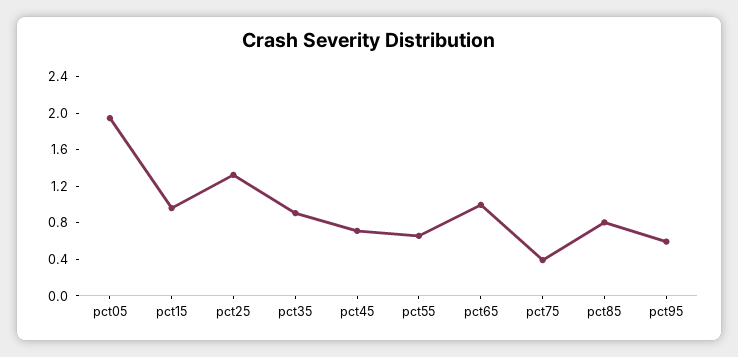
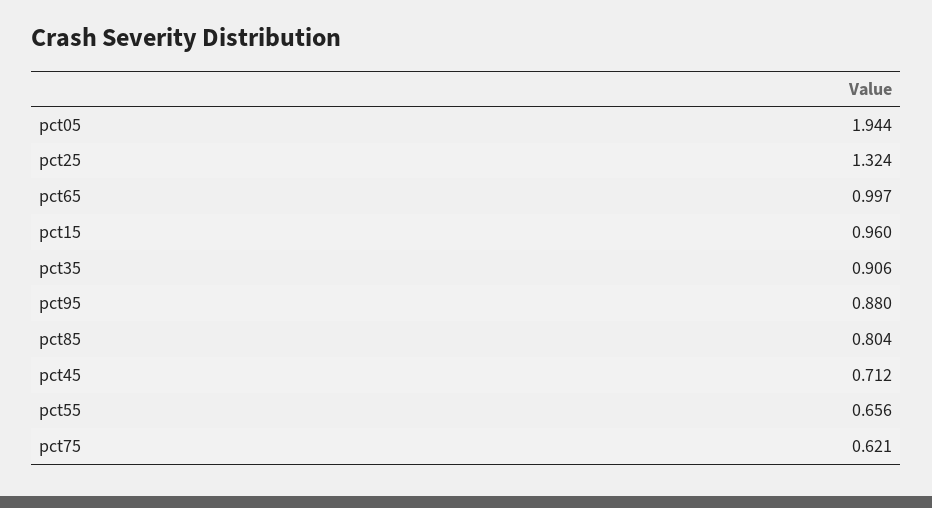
pct75: 0.4 -> 0.621
pct95: 0.6 -> 0.88

